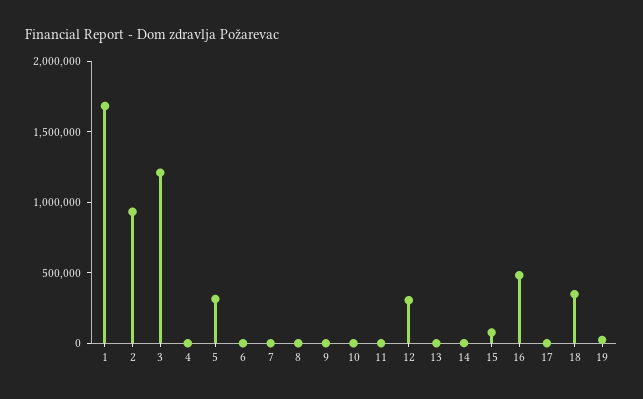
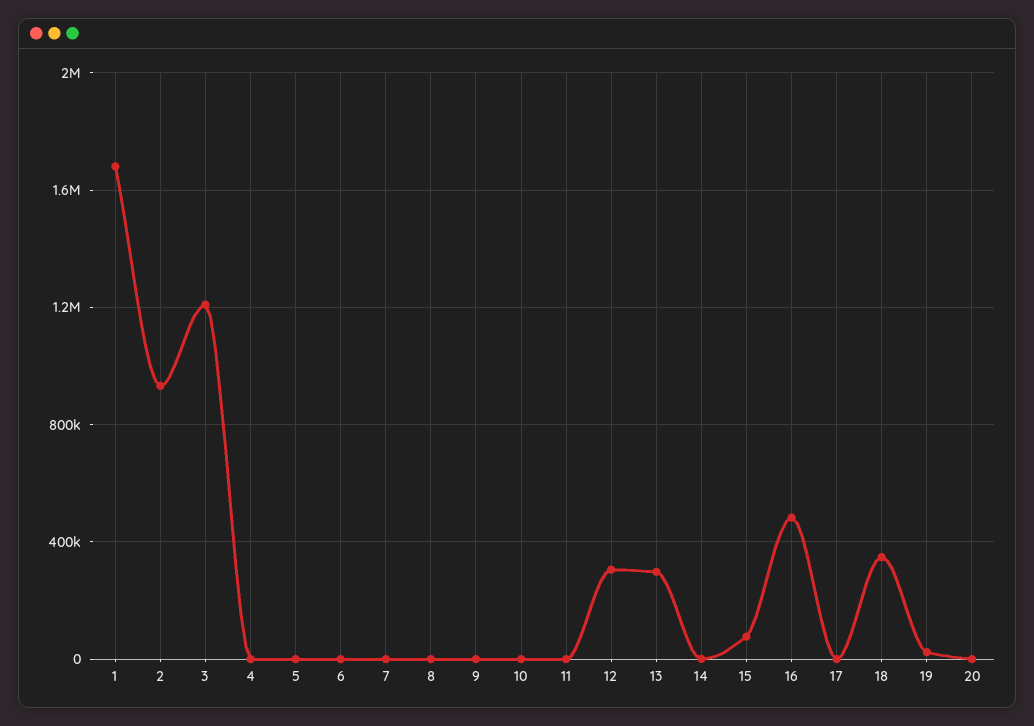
5: 300000 -> 0
13: 0 -> 300000
20: none -> 0

